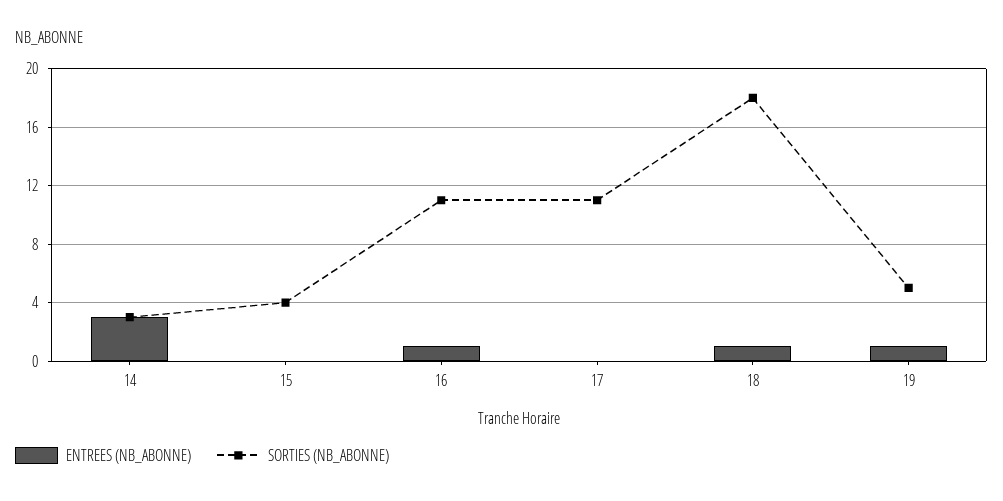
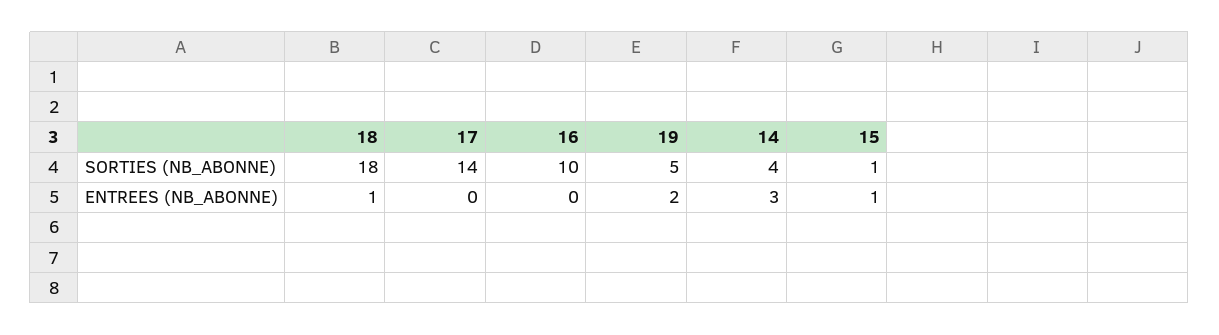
SORTIES (NB_ABONNE), 14: 3 -> 4
ENTREES (NB_ABONNE), 15: 0 -> 1
SORTIES (NB_ABONNE), 15: 4 -> 1
ENTREES (NB_ABONNE), 16: 1 -> 0
SORTIES (NB_ABONNE), 16: 11 -> 10
SORTIES (NB_ABONNE), 17: 11 -> 14
ENTREES (NB_ABONNE), 19: 1 -> 2

